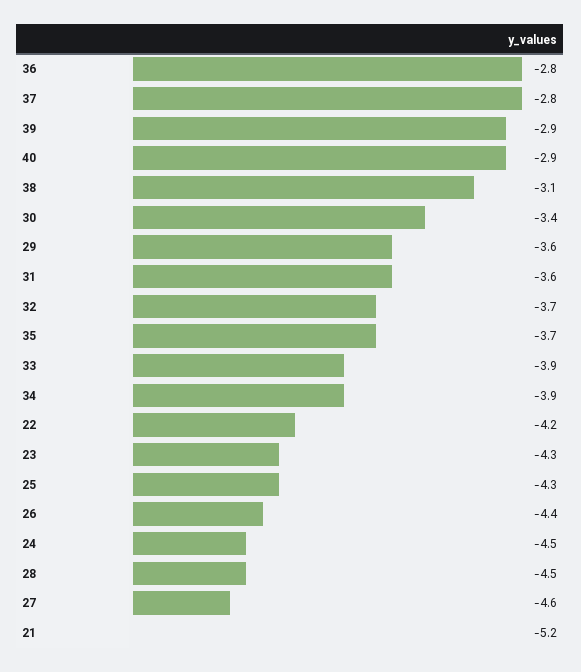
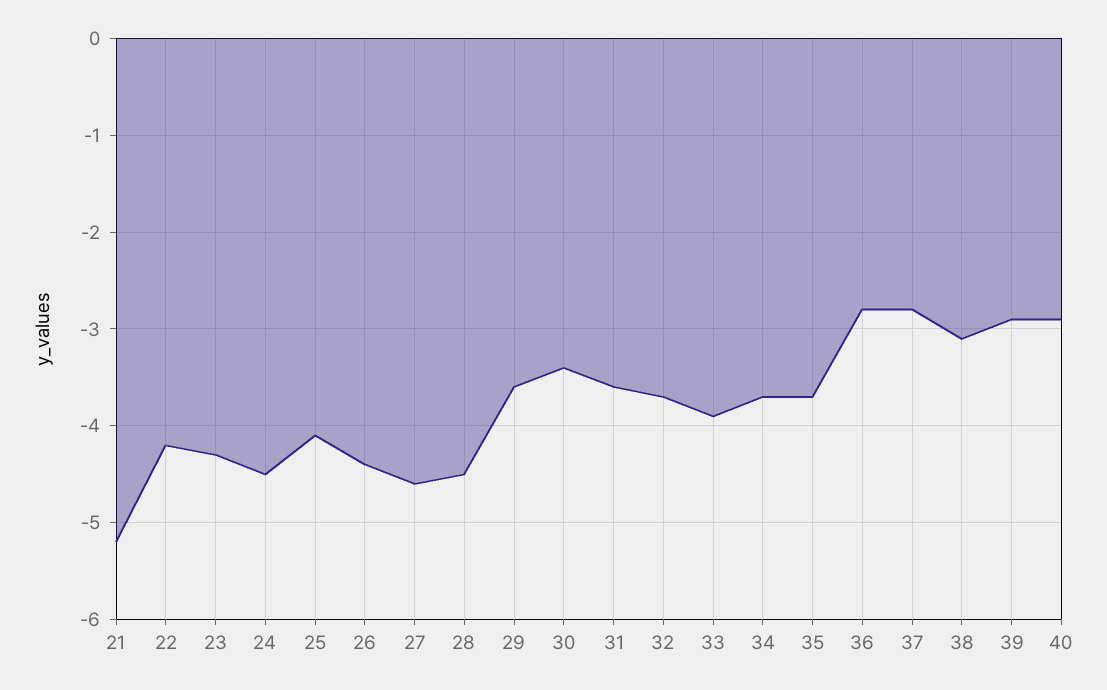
34: -3.9 -> -3.7
25: -4.3 -> -4.1

